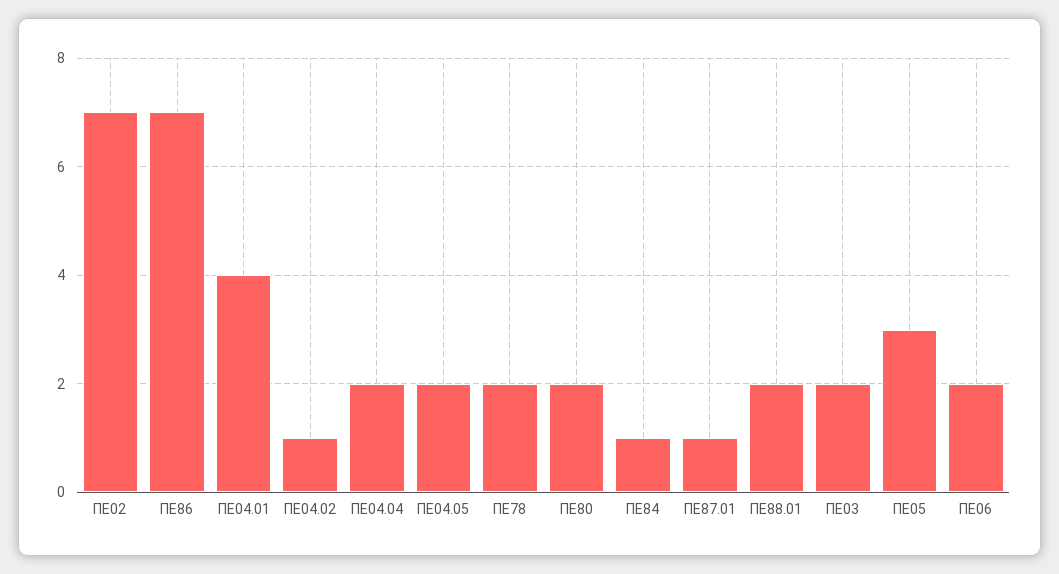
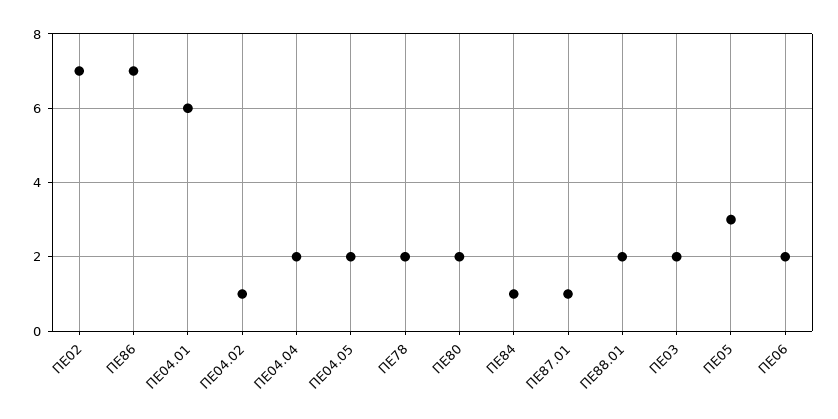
ΠΕ04.01: 4 -> 6

